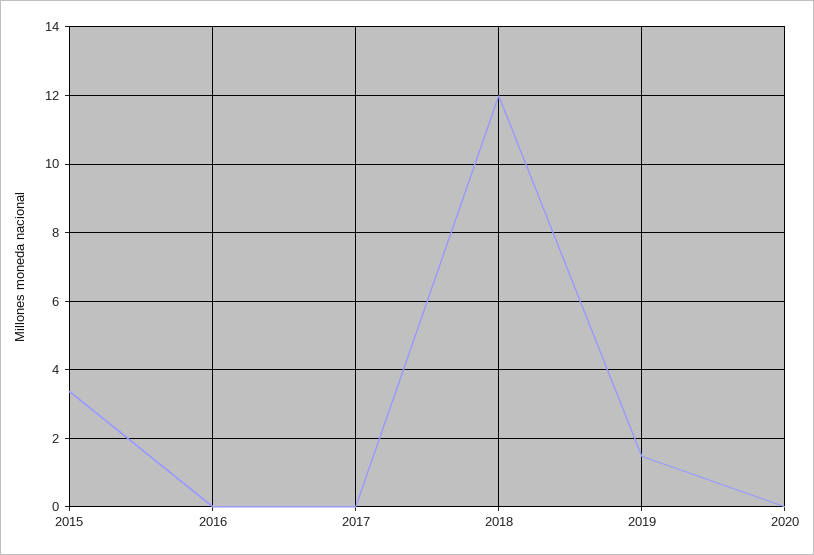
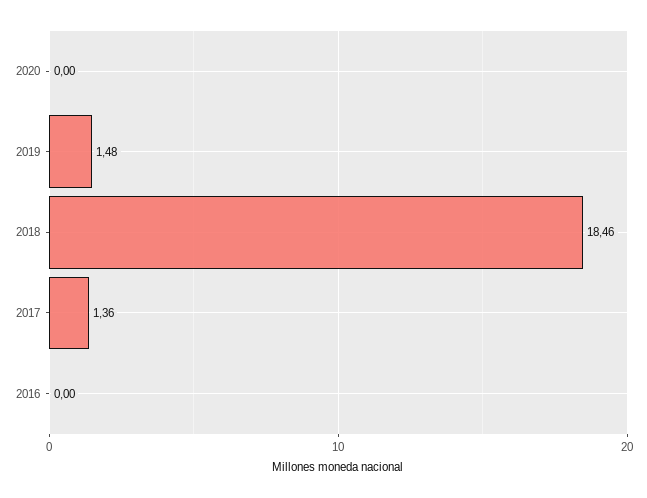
2015: 3.4 -> none
2017: 0 -> 1.36
2018: 12 -> 18.46

